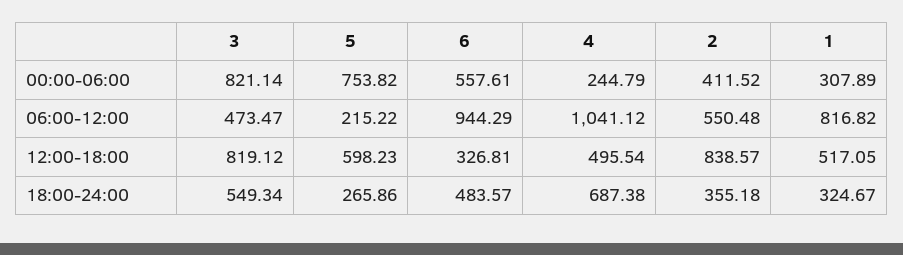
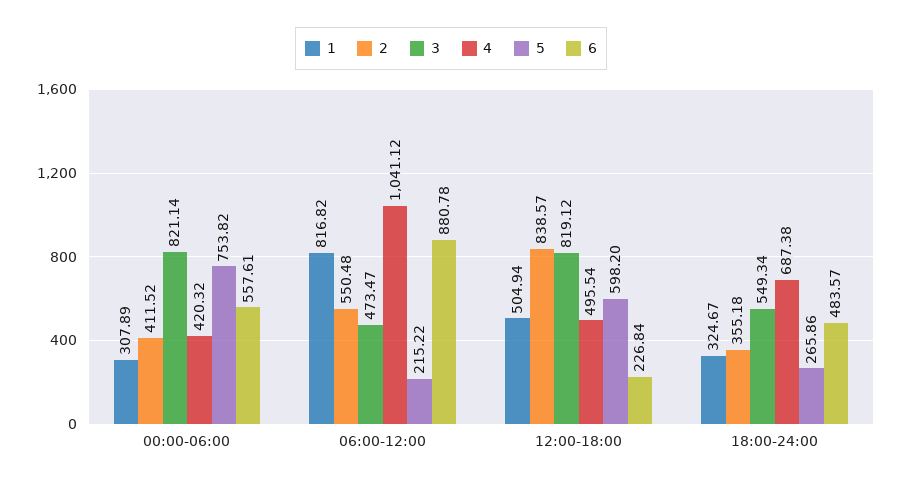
4, 00:00-06:00: 244.79 -> 420.32
6, 06:00-12:00: 944.29 -> 880.78
5, 12:00-18:00: 598.23 -> 598.2
6, 12:00-18:00: 326.81 -> 226.84
1, 12:00-18:00: 517.05 -> 504.94

